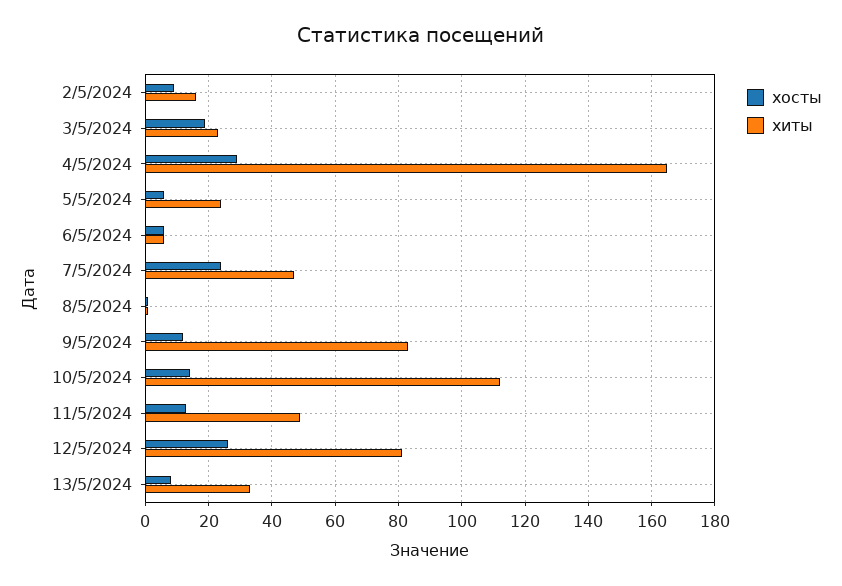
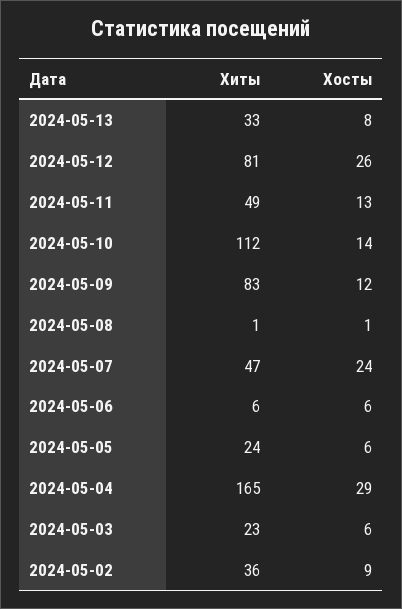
хиты, 2/5/2024: 15 -> 36
хосты, 3/5/2024: 20 -> 6

